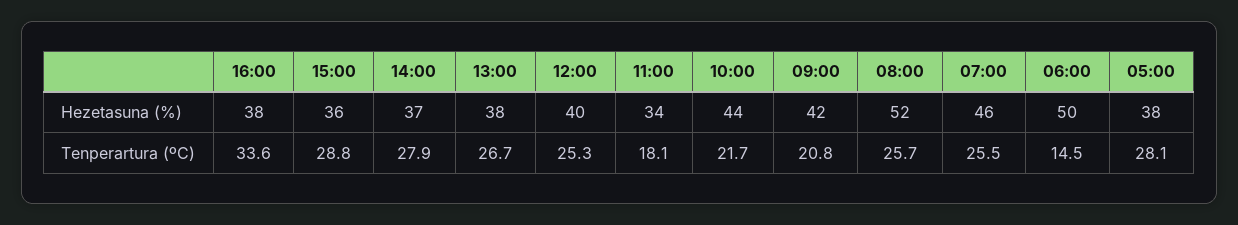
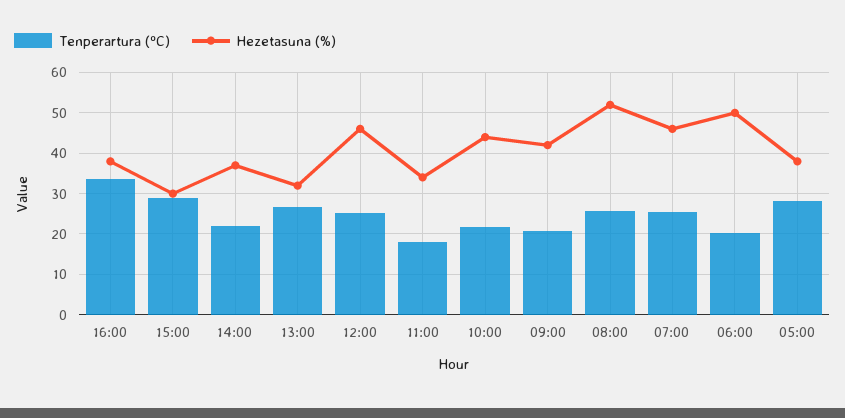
Hezetasuna (%), 15:00: 36 -> 30
Hezetasuna (%), 13:00: 38 -> 32
Hezetasuna (%), 12:00: 40 -> 46
Tenperartura (ºC), 14:00: 27.9 -> 22
Tenperartura (ºC), 06:00: 14.5 -> 20

